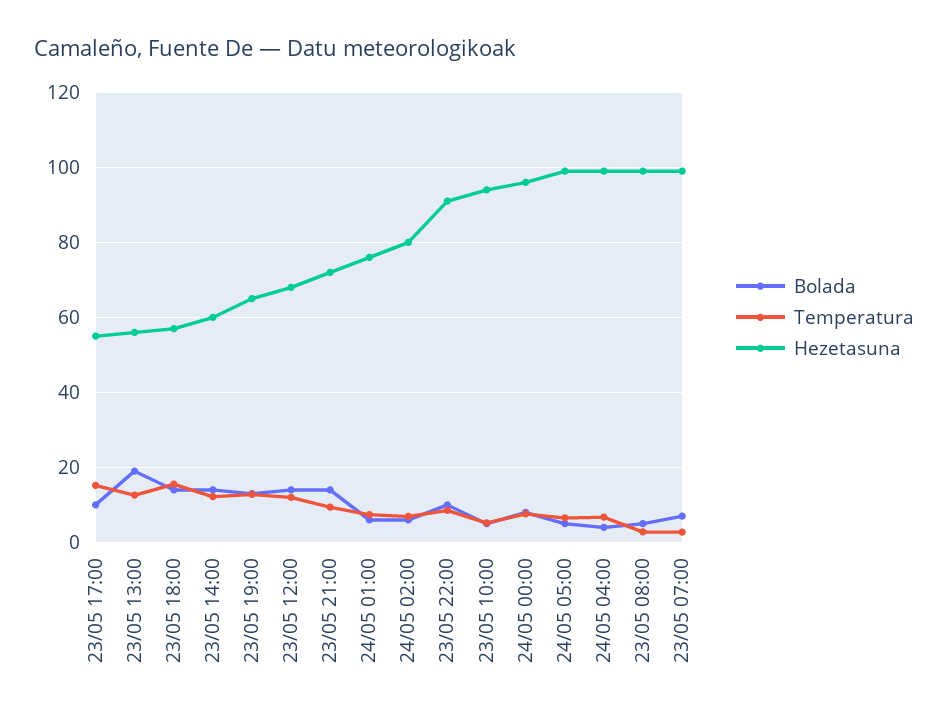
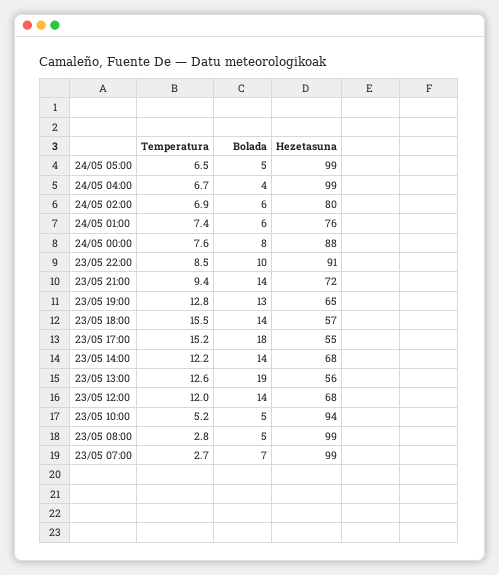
Bolada, 23/05 17:00: 10 -> 18
Hezetasuna, 23/05 14:00: 60 -> 68
Hezetasuna, 24/05 00:00: 96 -> 88

